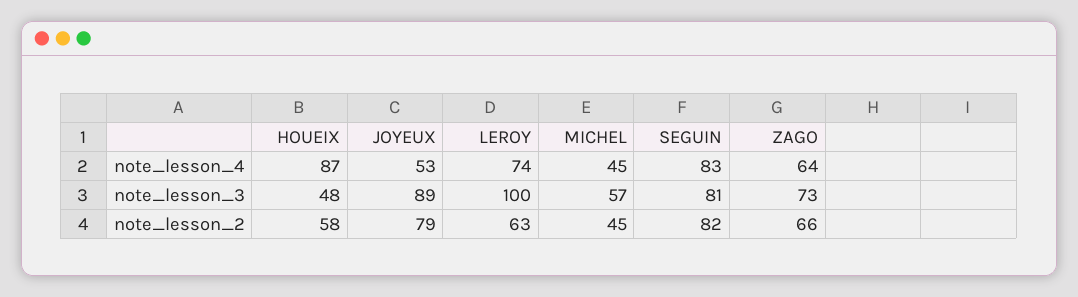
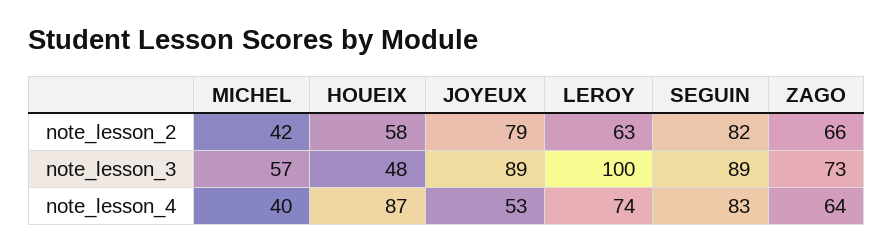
MICHEL, note_lesson_4: 45 -> 40
SEGUIN, note_lesson_3: 81 -> 89
MICHEL, note_lesson_2: 45 -> 42

